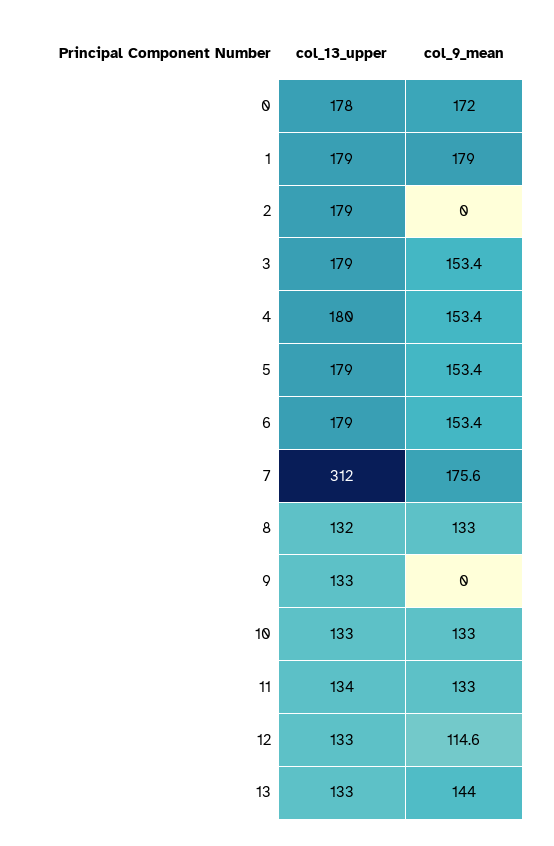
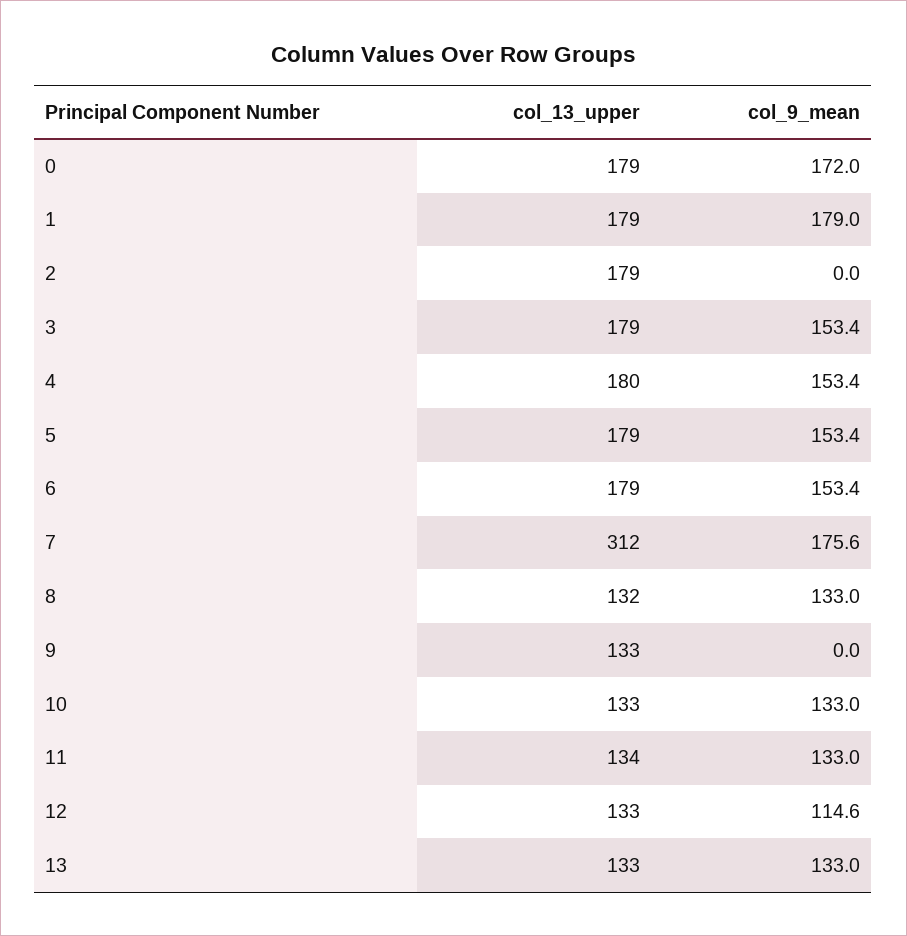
col_13_upper, 0: 178 -> 179
col_9_mean, 13: 144 -> 133

